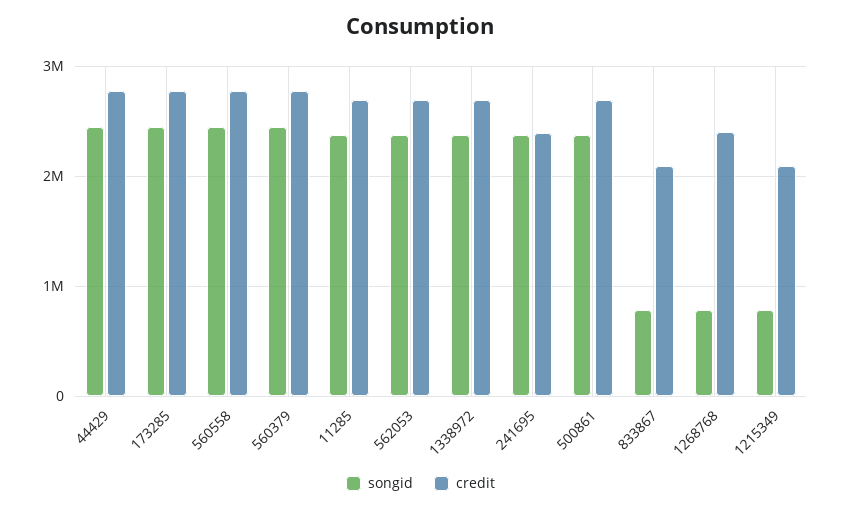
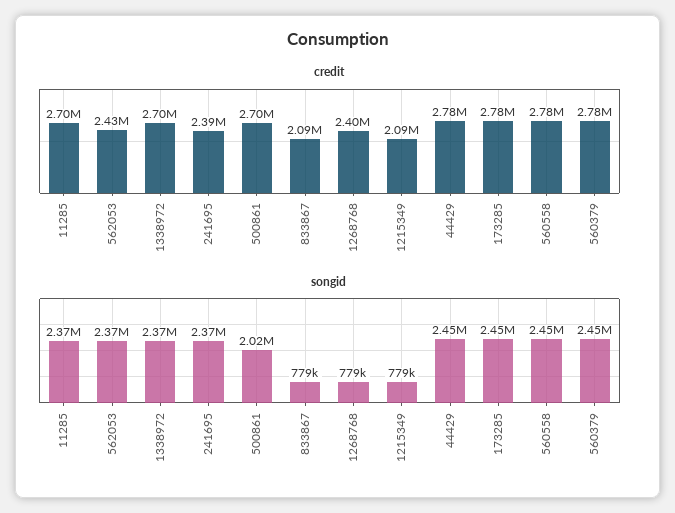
credit, 562053: 2700000 -> 2430000
songid, 500861: 2400000 -> 2020000

